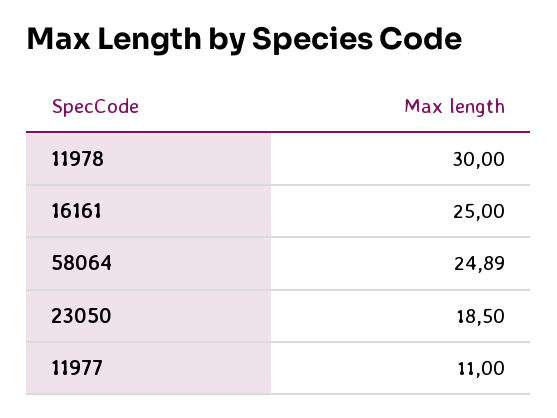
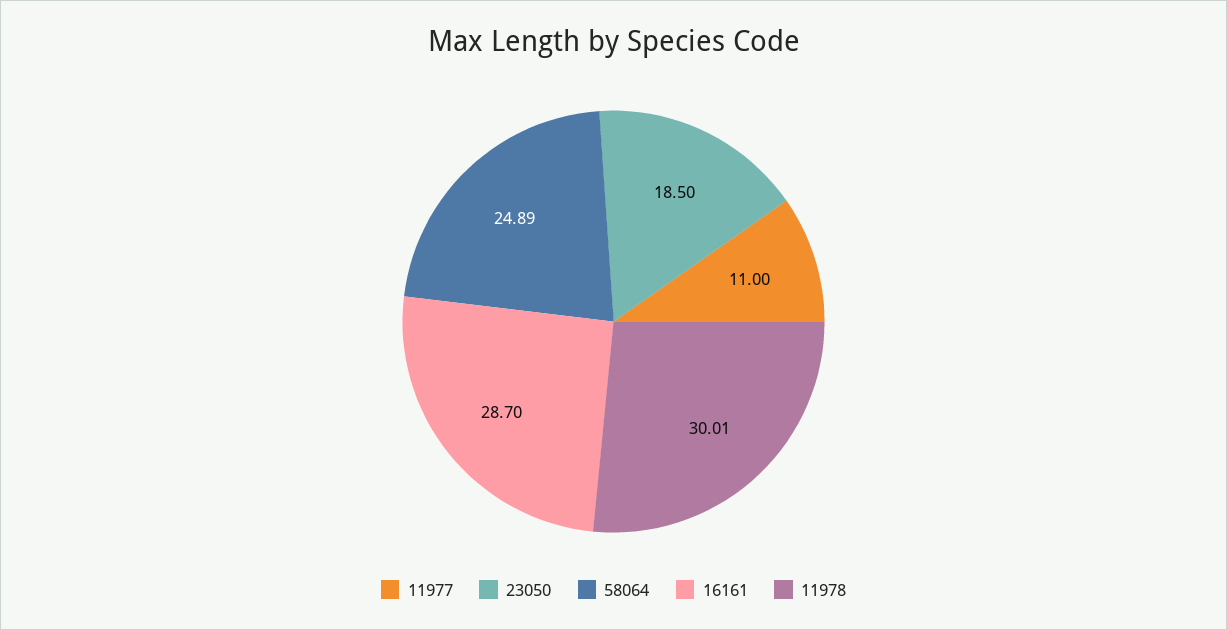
11978: 30 -> 30.01
16161: 25 -> 28.7

